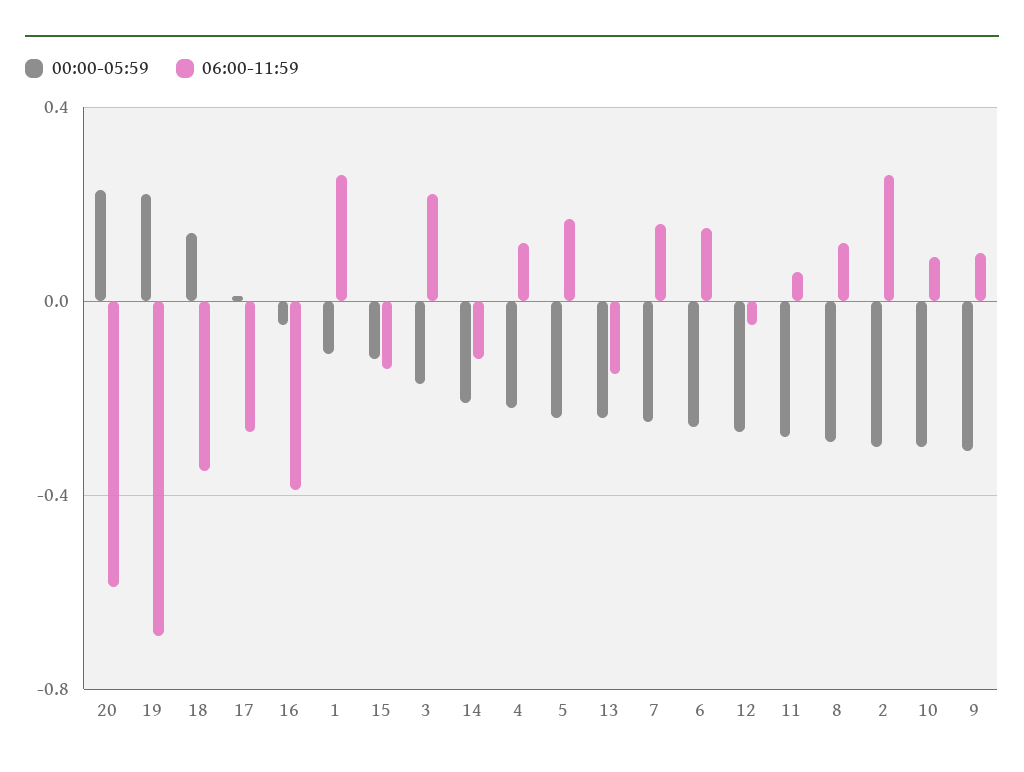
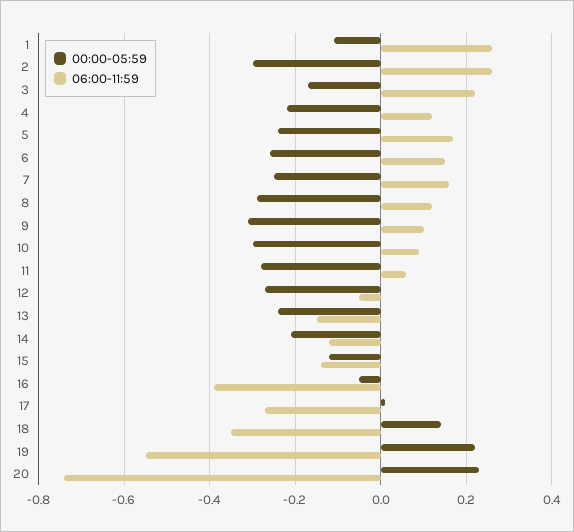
06:00-11:59, 20: -0.6 -> -0.75
06:00-11:59, 19: -0.7 -> -0.55

